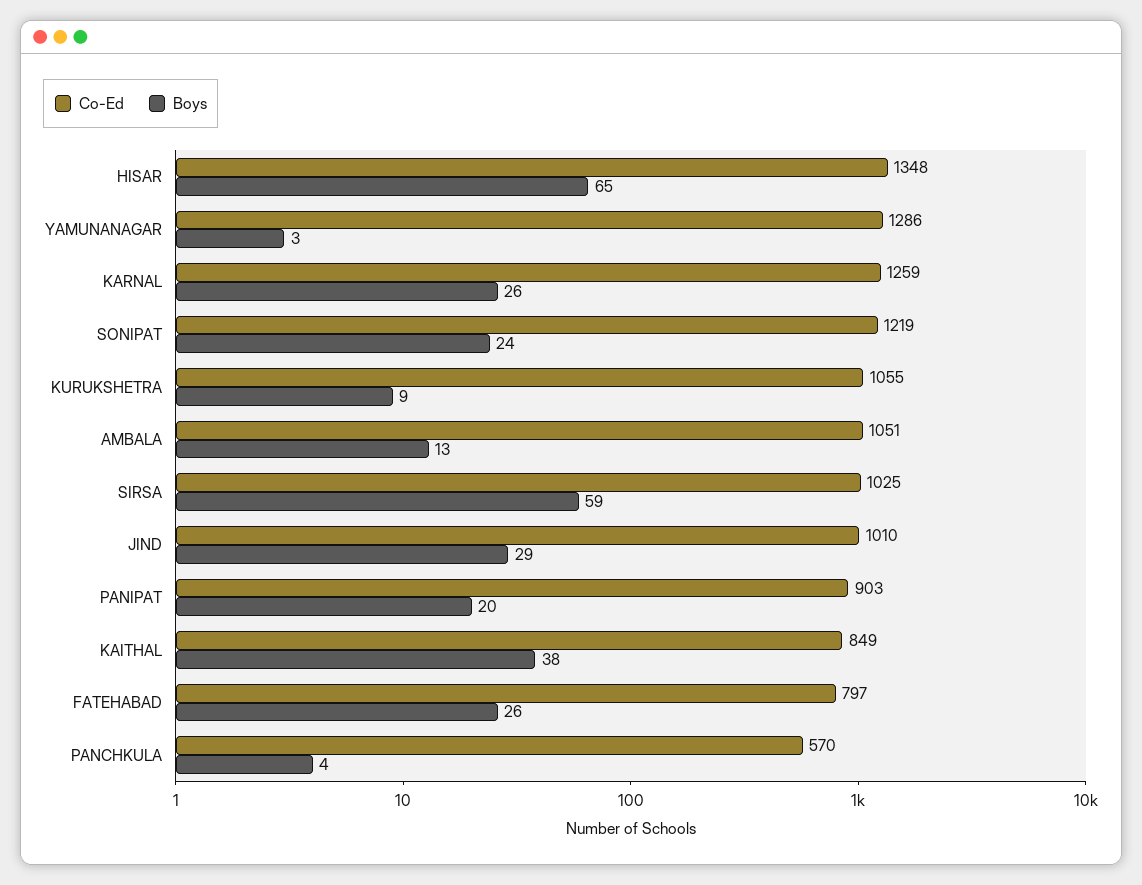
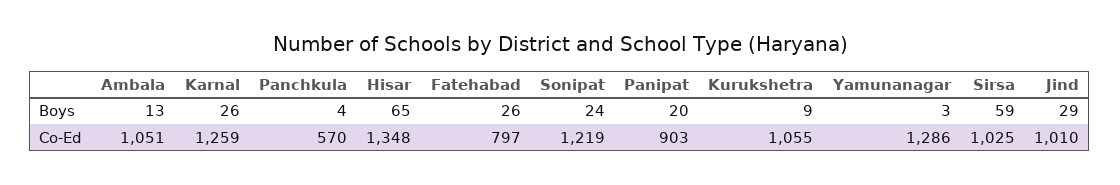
Co-Ed, KAITHAL: 849 -> none
Boys, KAITHAL: 38 -> none

